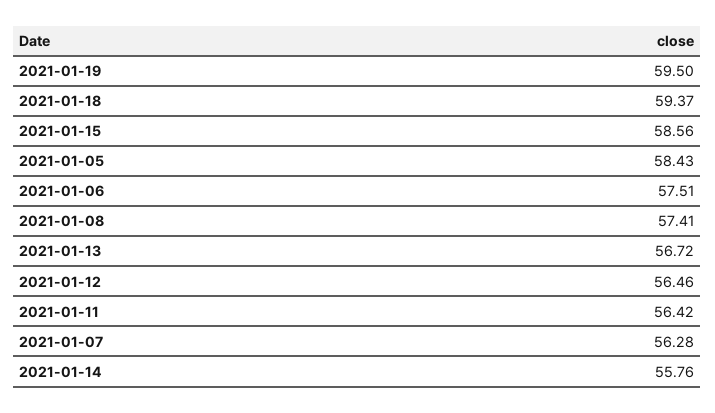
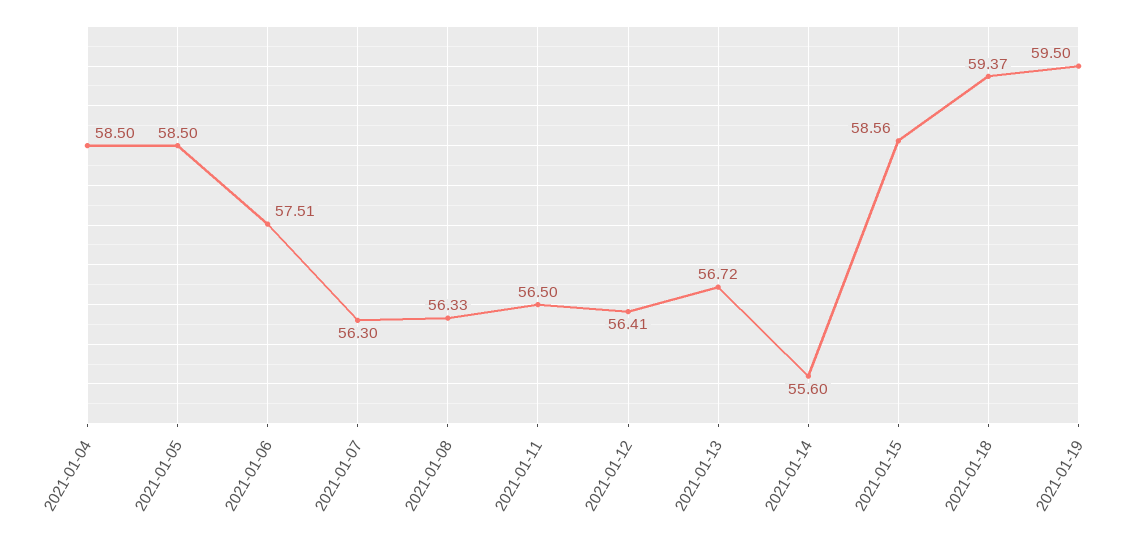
2021-01-05: 58.43 -> 58.5
2021-01-08: 57.41 -> 56.33
2021-01-12: 56.46 -> 56.41
2021-01-11: 56.42 -> 56.5
2021-01-07: 56.28 -> 56.3
2021-01-14: 55.76 -> 55.6
2021-01-04: none -> 58.5

